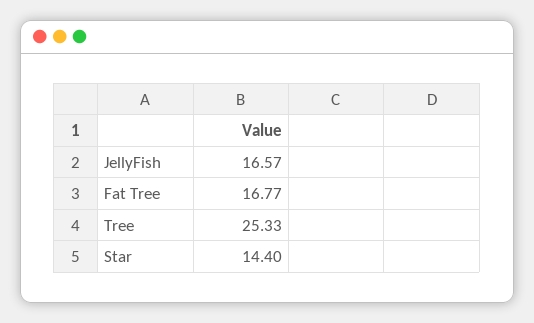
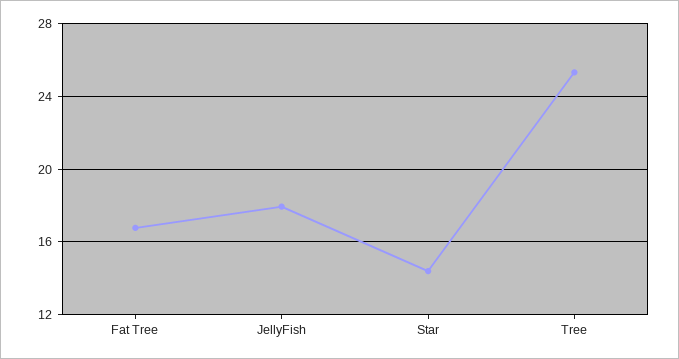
JellyFish: 16.57 -> 18

